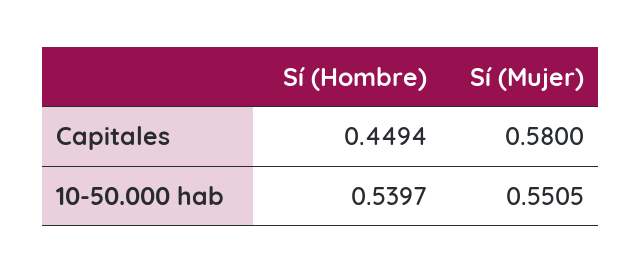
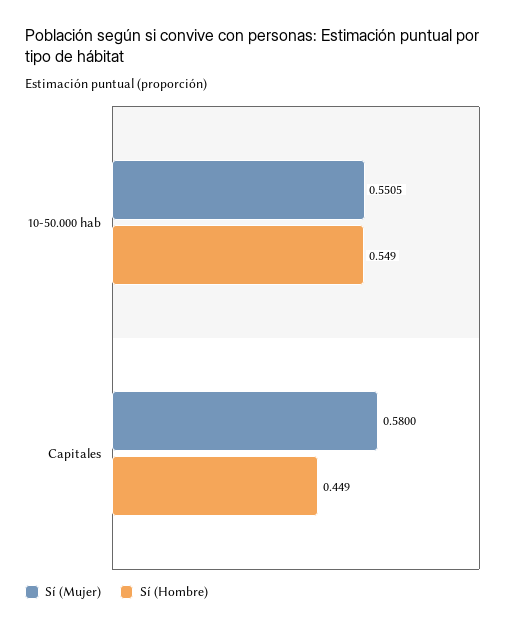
Sí (Hombre), 10-50.000 hab: 0.5397 -> 0.549

